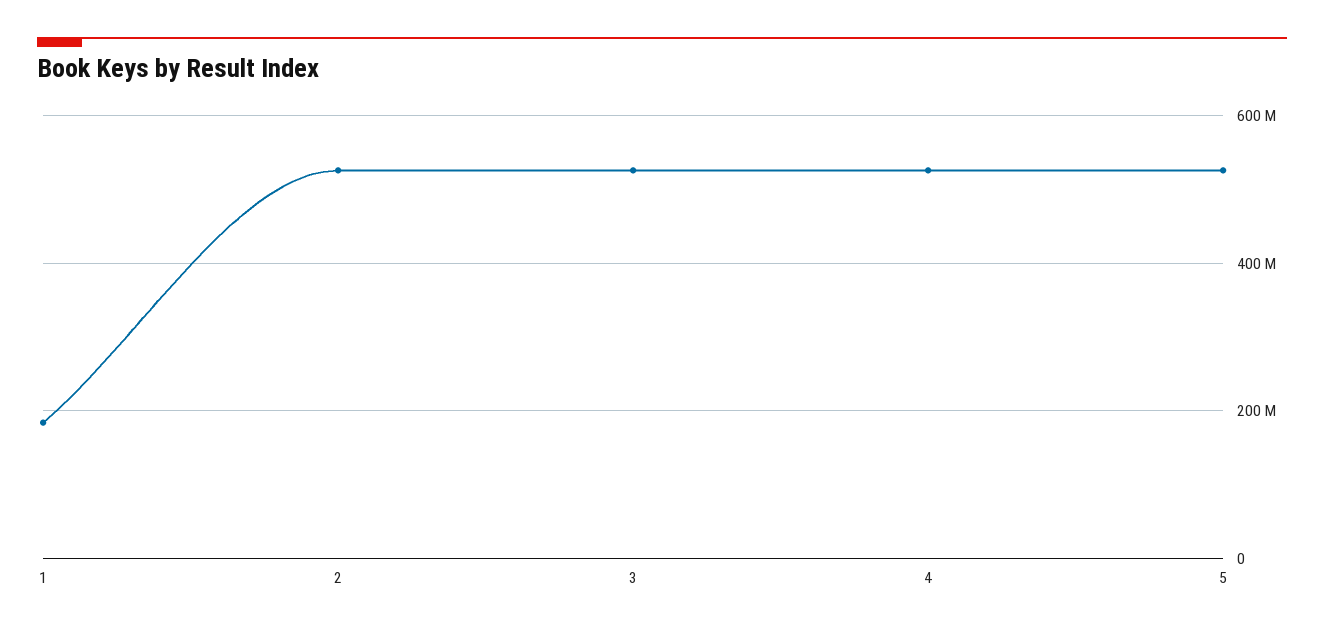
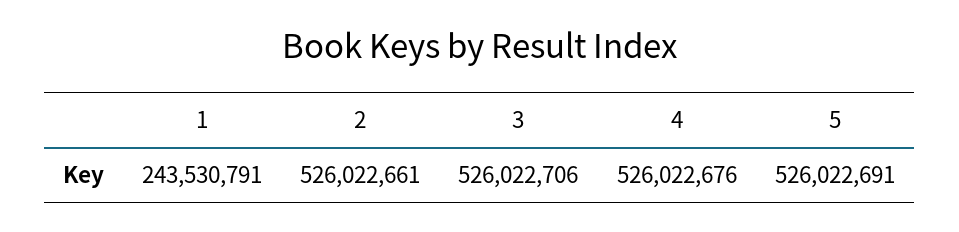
1: 180000000 -> 243530791

